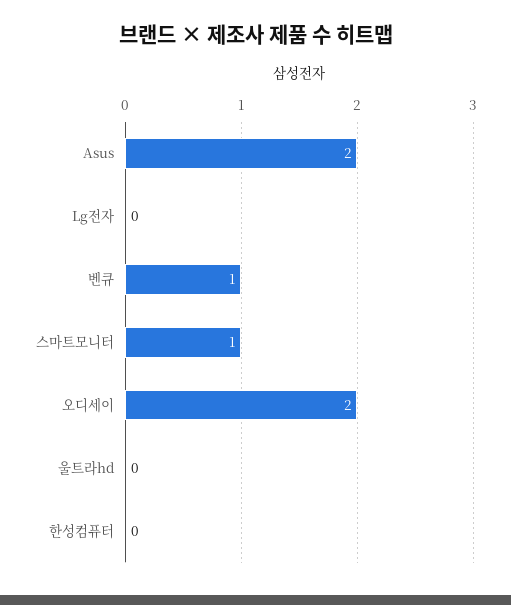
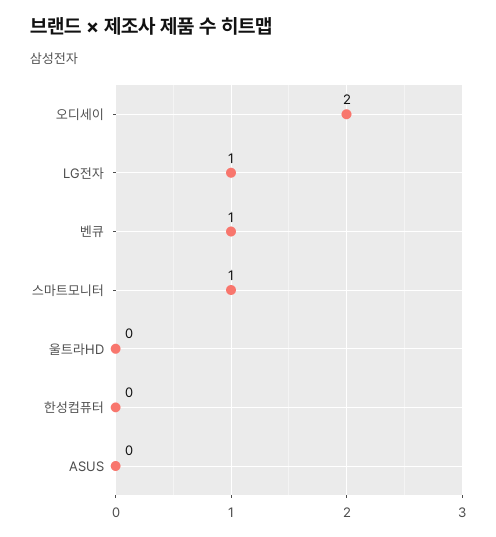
Asus: 2 -> 0
Lg전자: 0 -> 1

